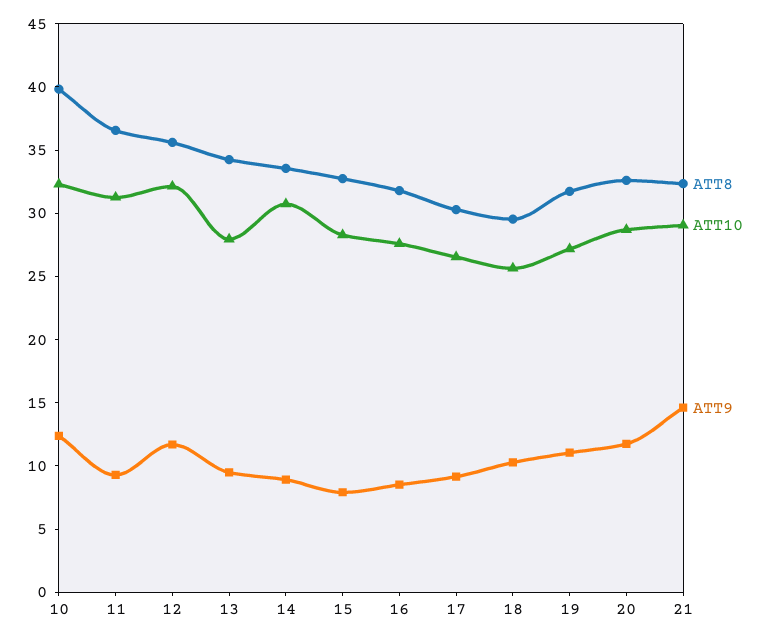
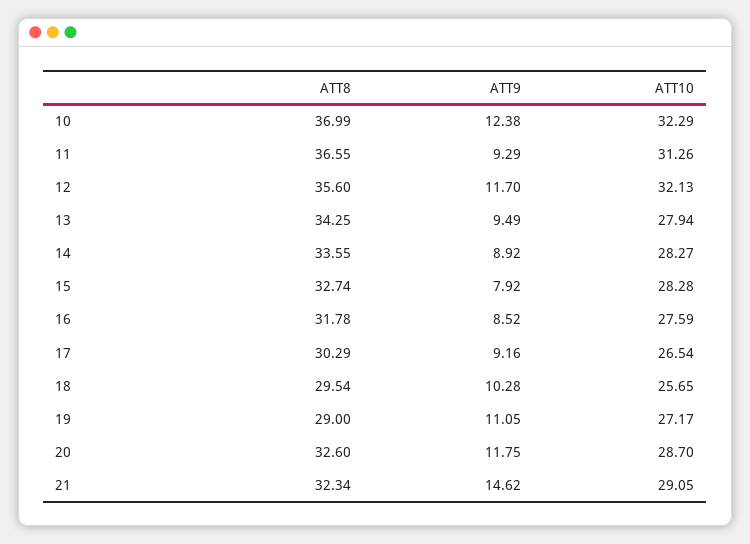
ATT8, 10: 40 -> 36.99
ATT10, 14: 31 -> 28.27
ATT8, 19: 32 -> 29

